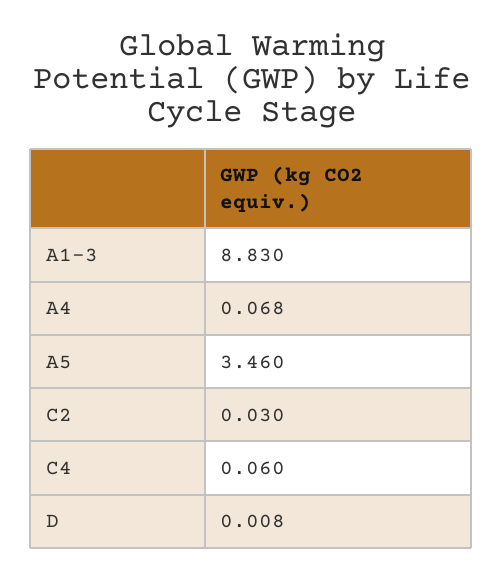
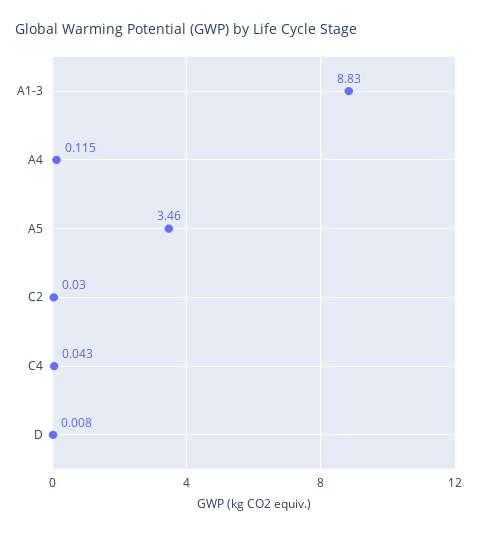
A4: 0.068 -> 0.115
C4: 0.06 -> 0.043

